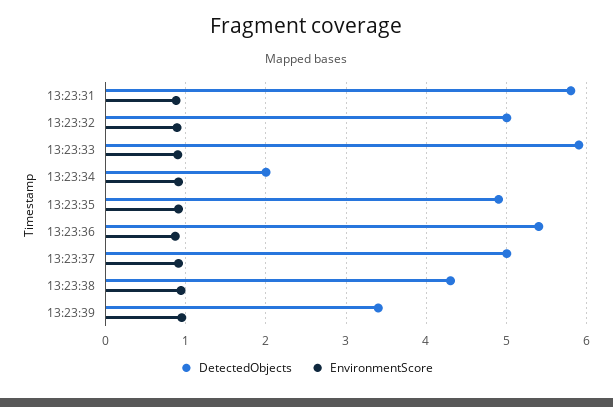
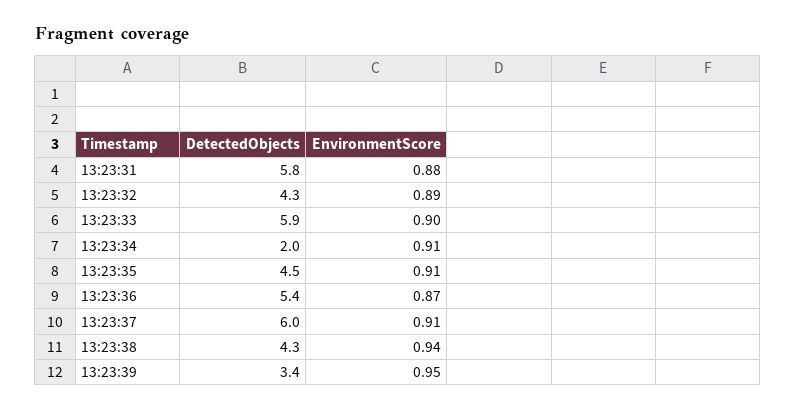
DetectedObjects, 13:23:32: 5 -> 4.3
DetectedObjects, 13:23:35: 4.9 -> 4.5
DetectedObjects, 13:23:37: 5 -> 6

